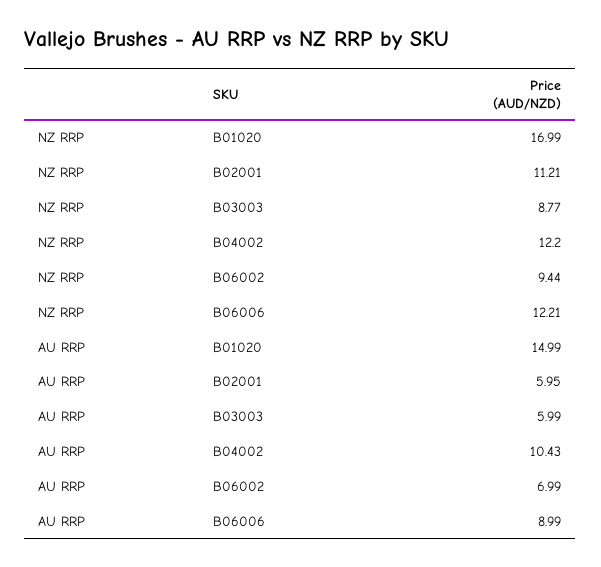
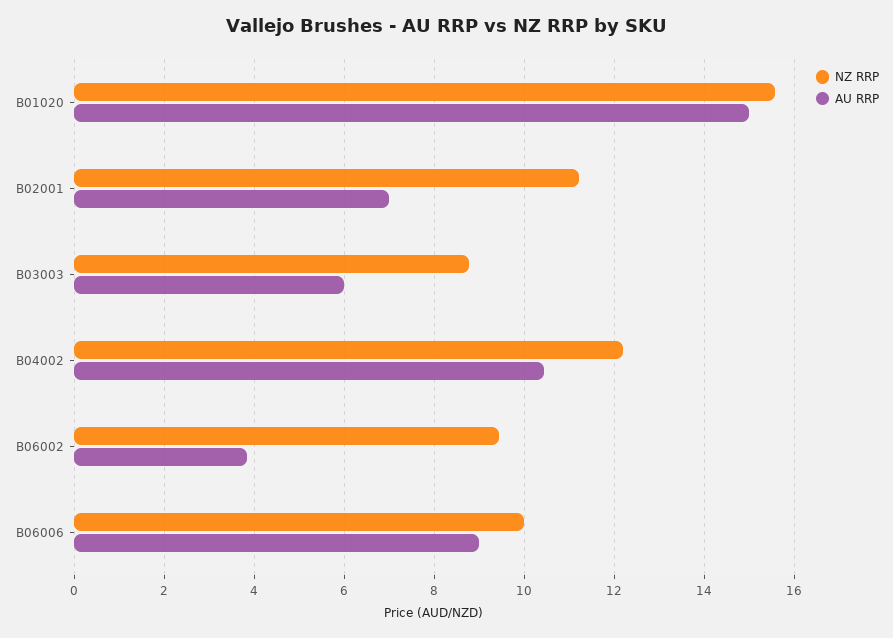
NZ RRP, B01020: 16.99 -> 15.6
NZ RRP, B06006: 12.21 -> 10
AU RRP, B02001: 5.95 -> 7
AU RRP, B06002: 6.99 -> 3.8

